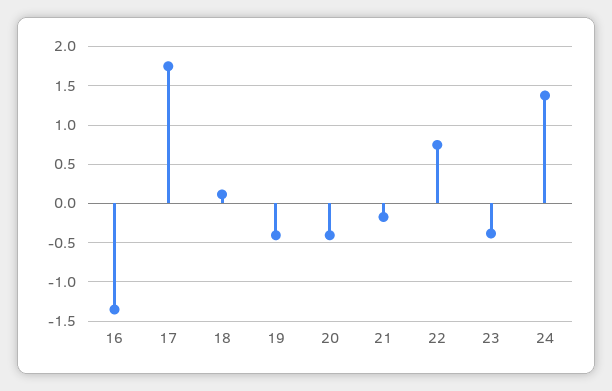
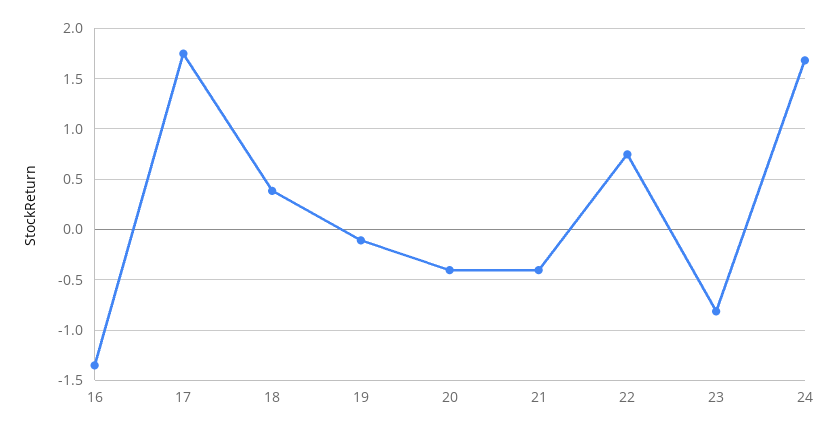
18: 0.1 -> 0.4
19: -0.4 -> -0.1
21: -0.2 -> -0.4
23: -0.4 -> -0.8
24: 1.4 -> 1.7

